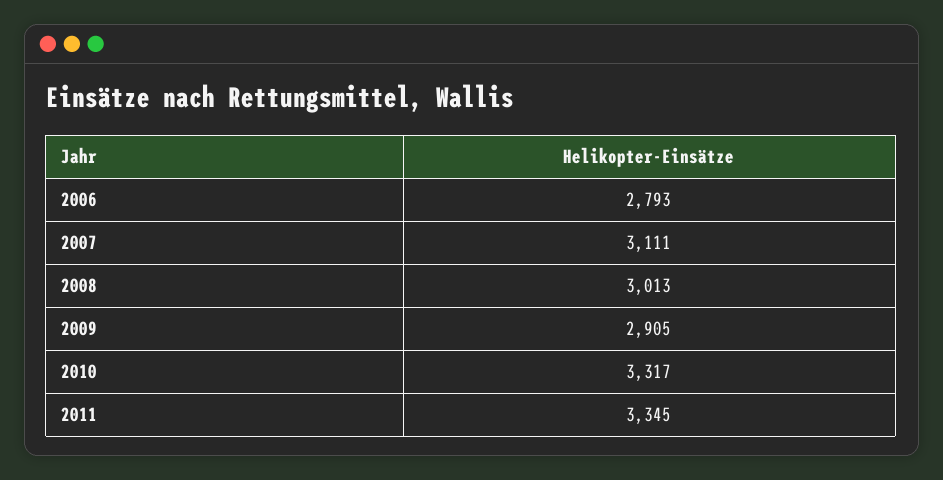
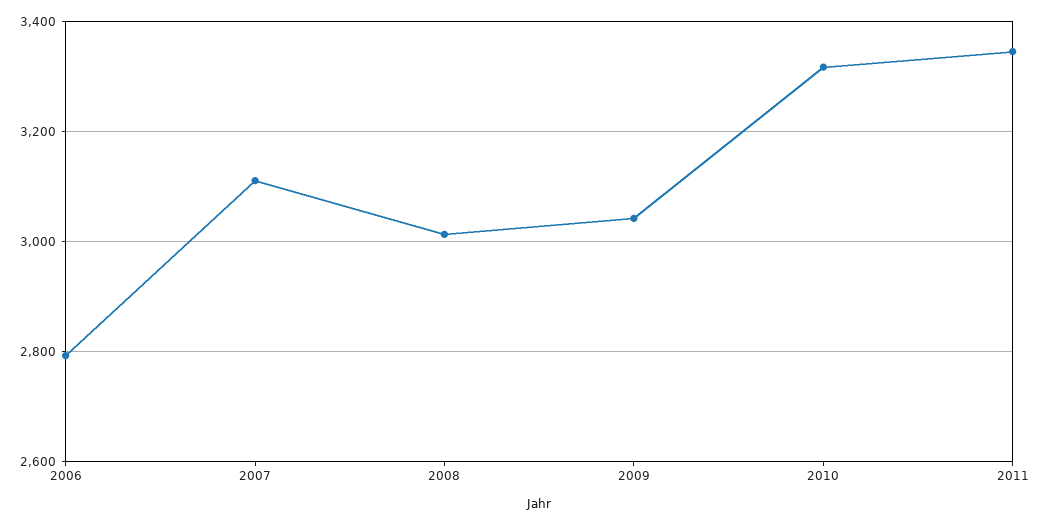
2009: 2905 -> 3040

